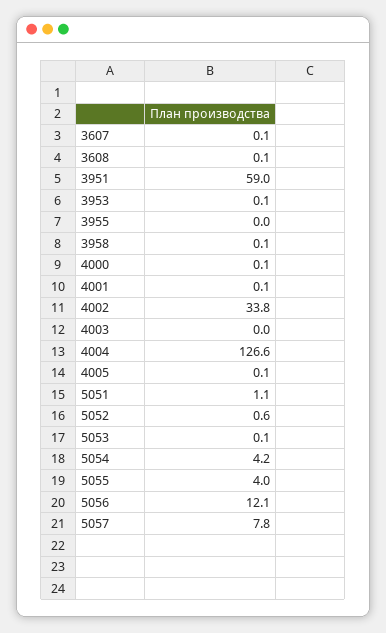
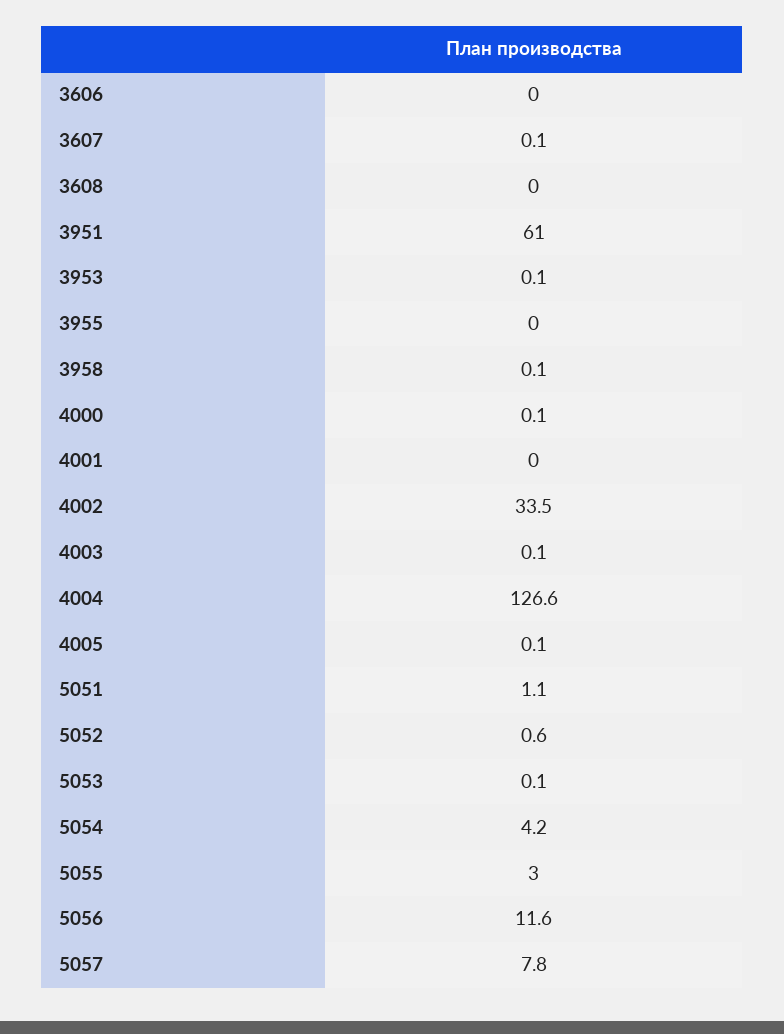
3608: 0.1 -> 0
3951: 59 -> 61
4001: 0.1 -> 0
4002: 33.8 -> 33.5
4003: 0 -> 0.1
5055: 4 -> 3
5056: 12.1 -> 11.6
3606: none -> 0

